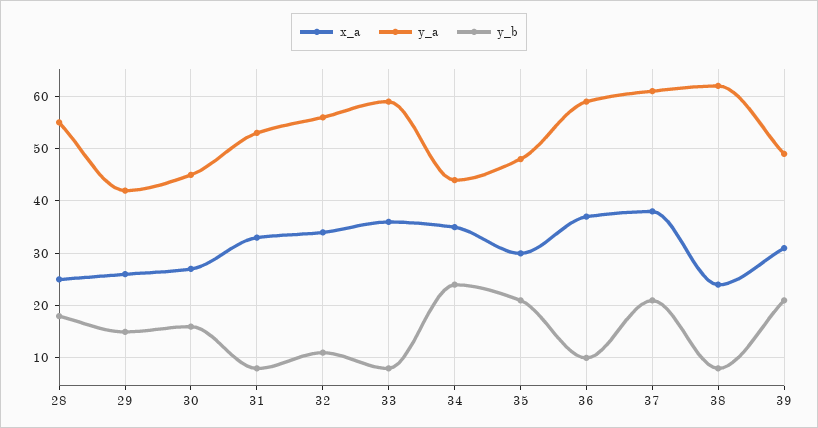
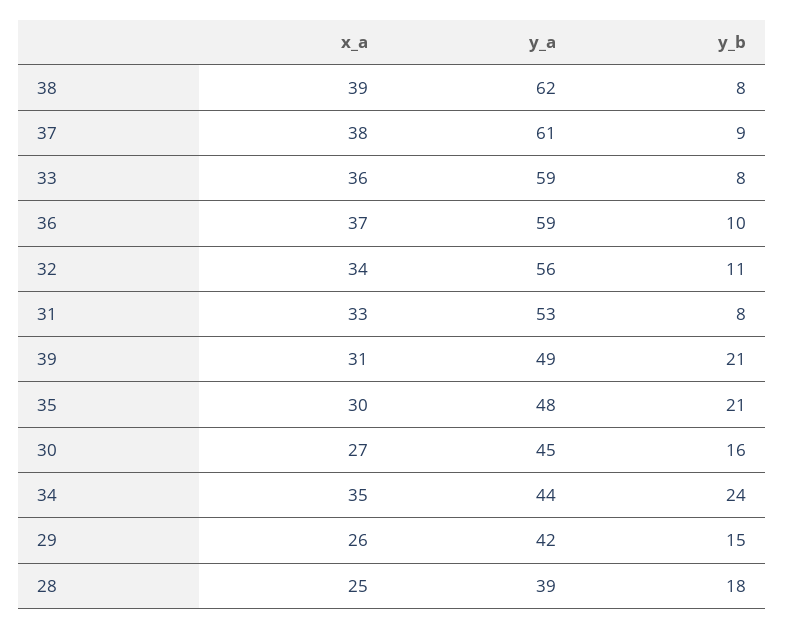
y_a, 28: 55 -> 39
y_b, 37: 20 -> 9
x_a, 38: 25 -> 39

